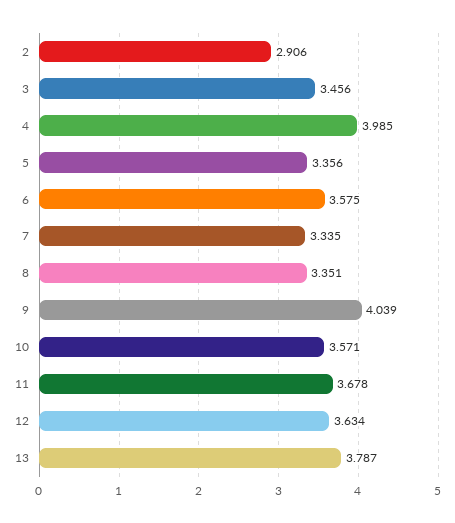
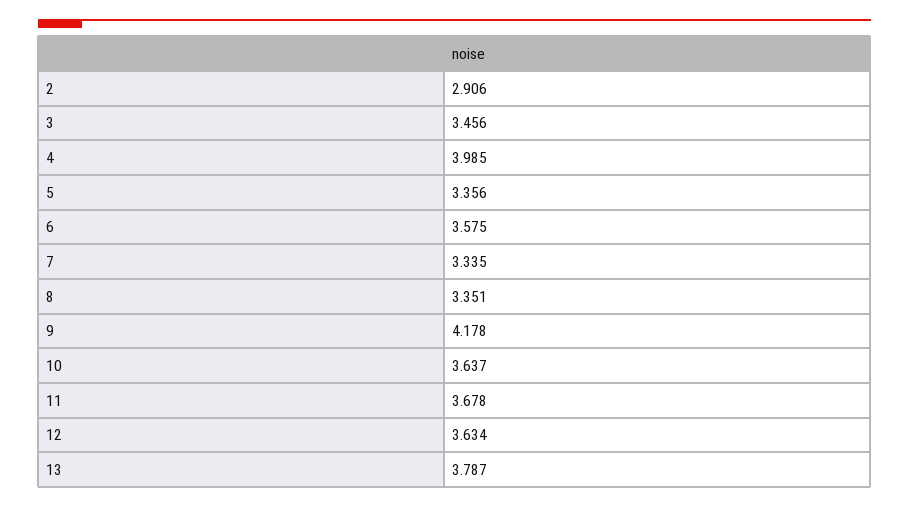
9: 4.039 -> 4.178
10: 3.571 -> 3.637

